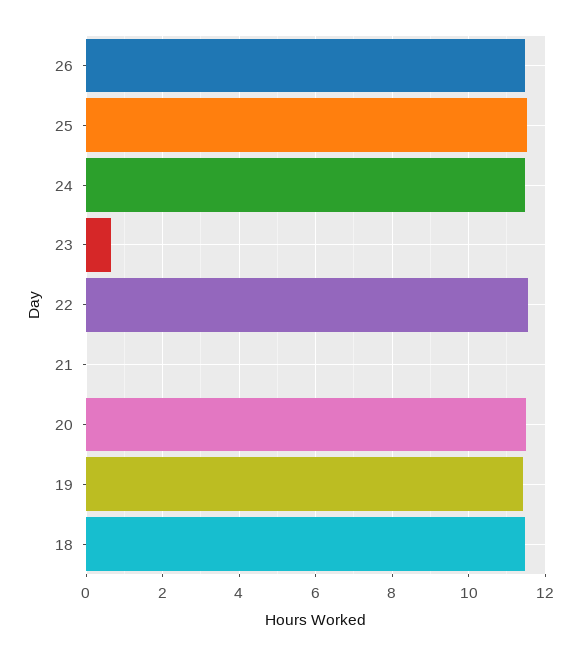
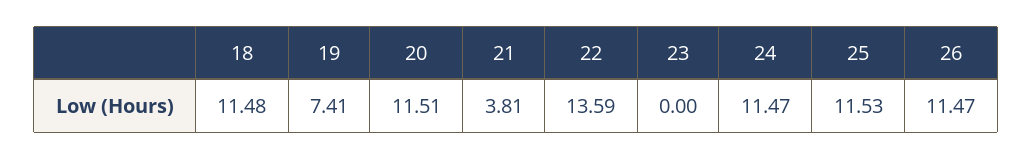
23: 0.6 -> 0
22: 11.6 -> 13.59
21: 0 -> 3.81
19: 11.4 -> 7.41

